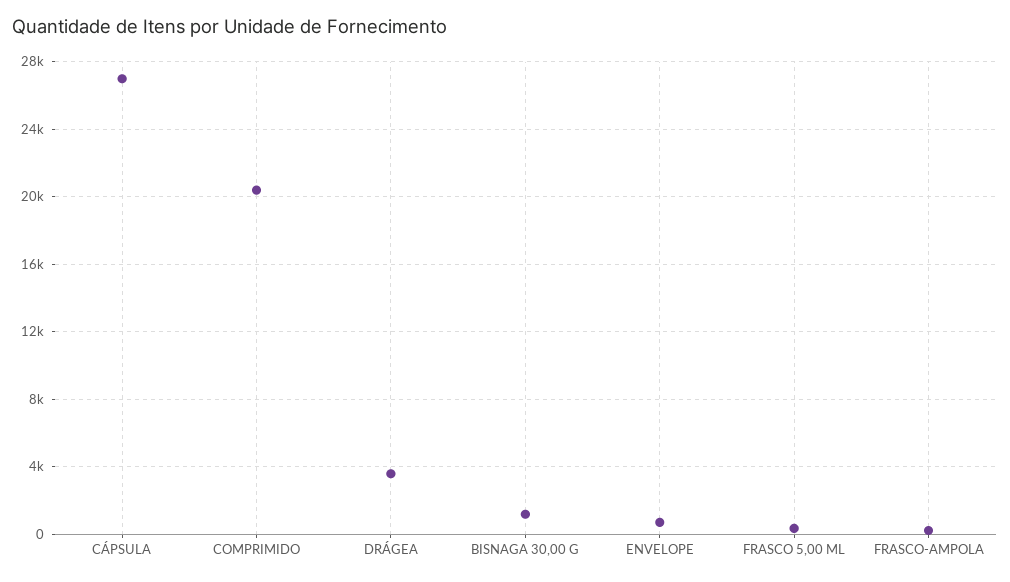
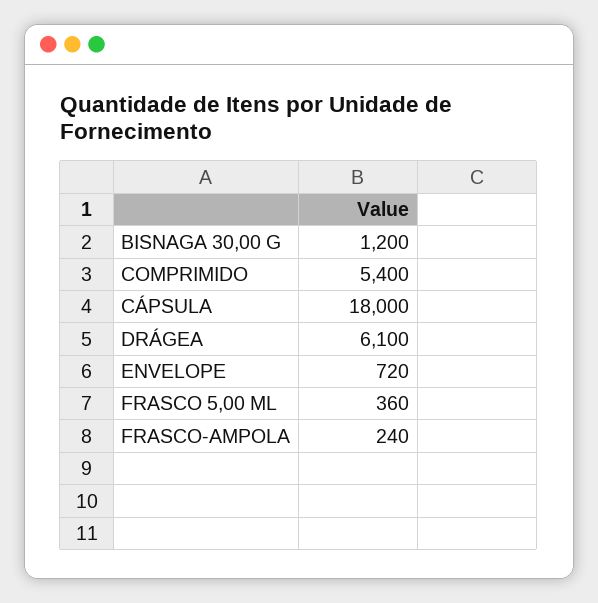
CÁPSULA: 27000 -> 18000
COMPRIMIDO: 20500 -> 5400
DRÁGEA: 3500 -> 6100

